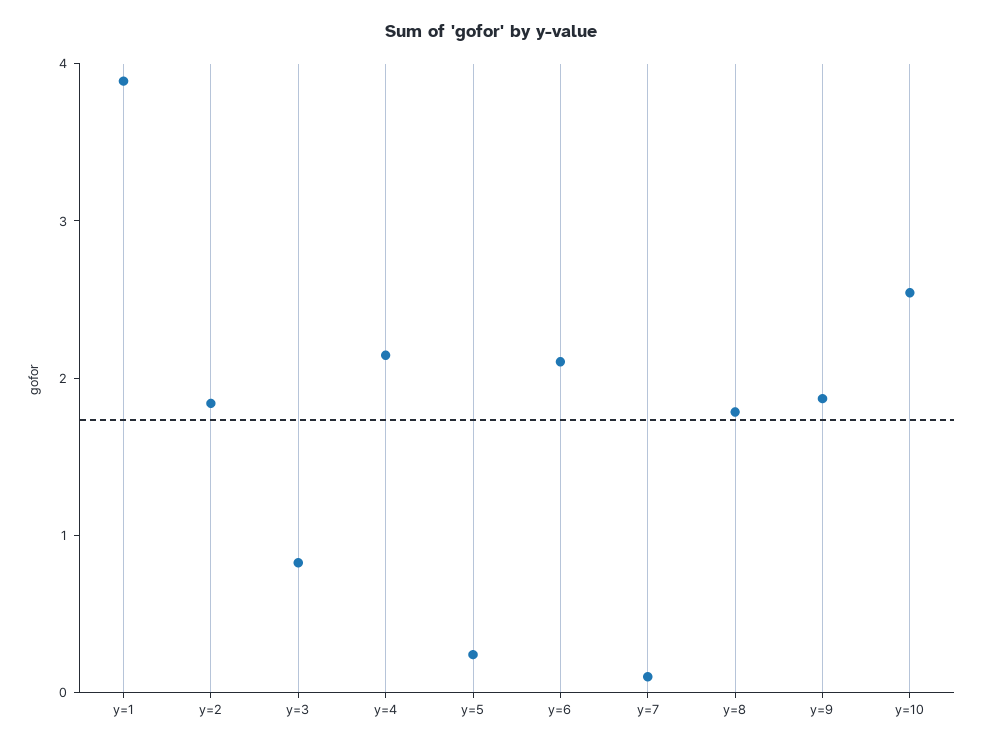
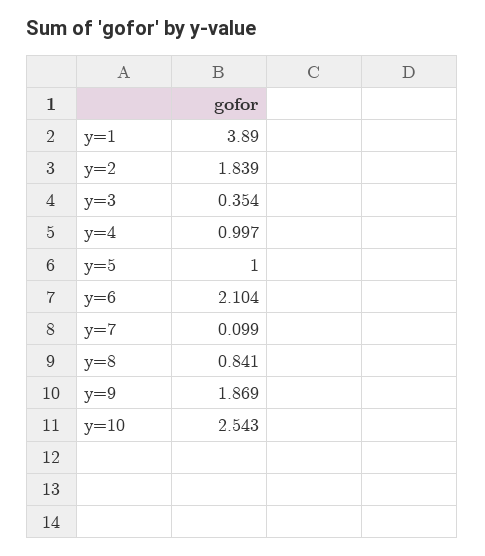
y=3: 0.8 -> 0.354
y=4: 2.2 -> 0.997
y=5: 0.2 -> 1
y=8: 1.8 -> 0.841

